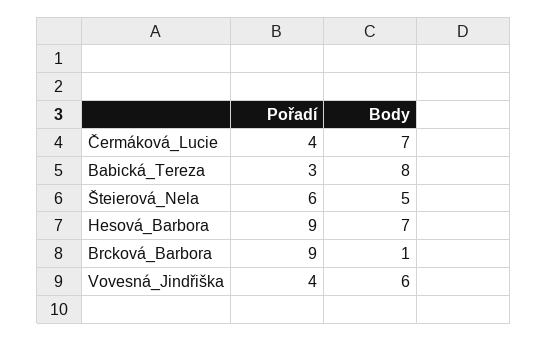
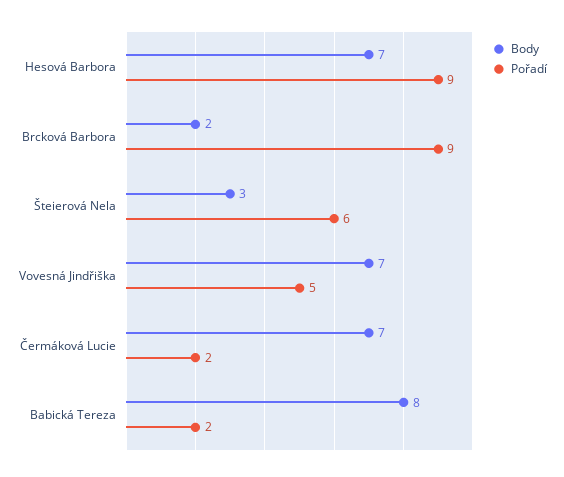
Pořadí, Čermáková_Lucie: 4 -> 2
Pořadí, Babická_Tereza: 3 -> 2
Body, Šteierová_Nela: 5 -> 3
Body, Brcková_Barbora: 1 -> 2
Pořadí, Vovesná_Jindřiška: 4 -> 5
Body, Vovesná_Jindřiška: 6 -> 7

